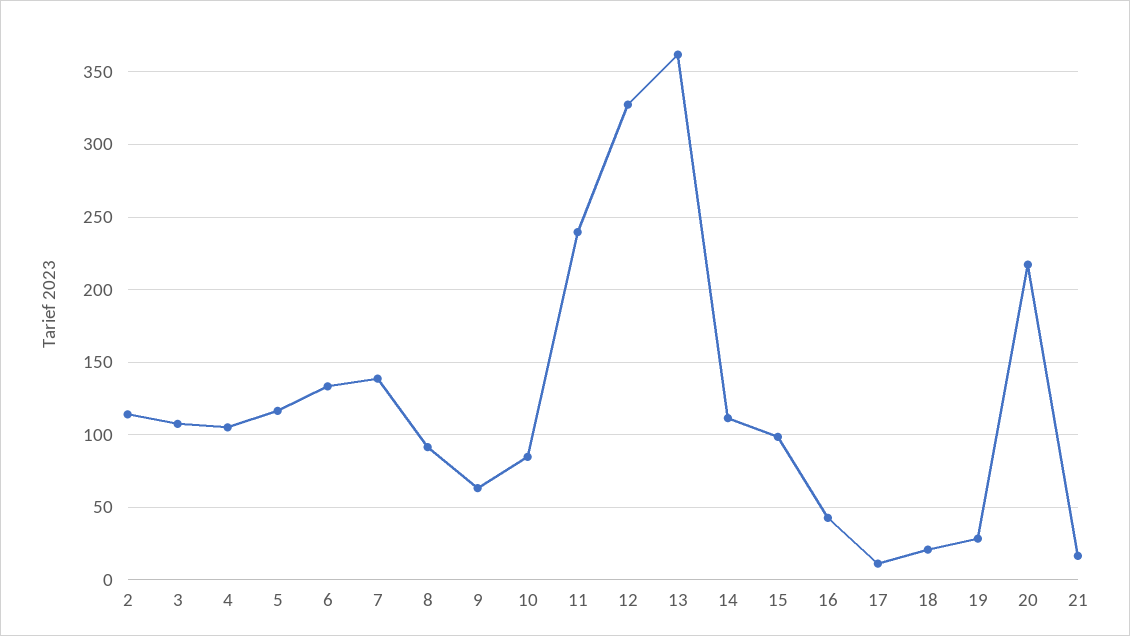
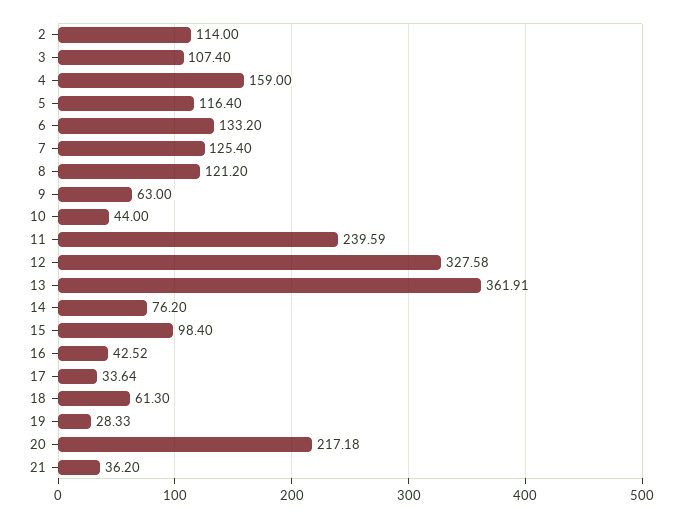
4: 105 -> 159
7: 140 -> 125.4
8: 90 -> 121.2
10: 85 -> 44
14: 110 -> 76.2
17: 10 -> 33.64
18: 20 -> 61.3
21: 15 -> 36.2

